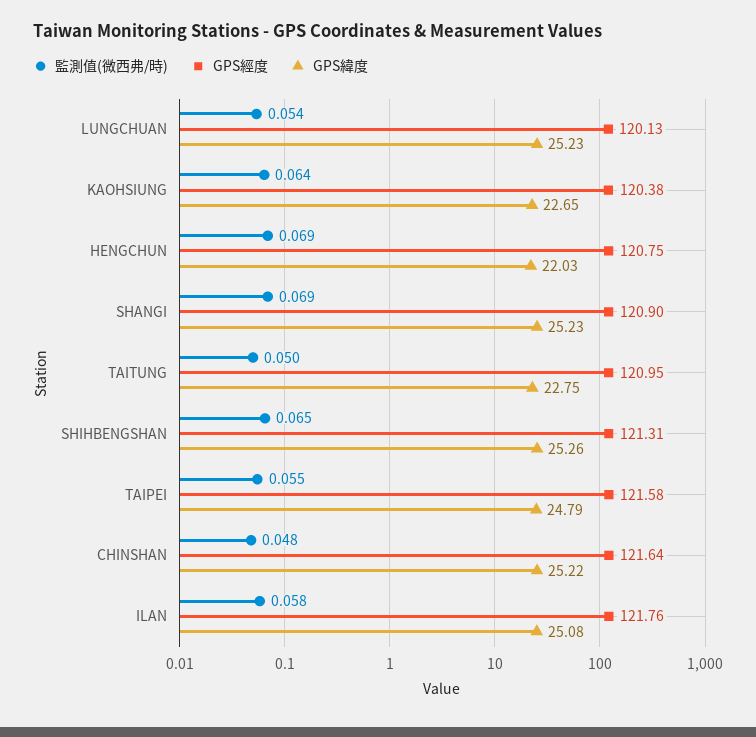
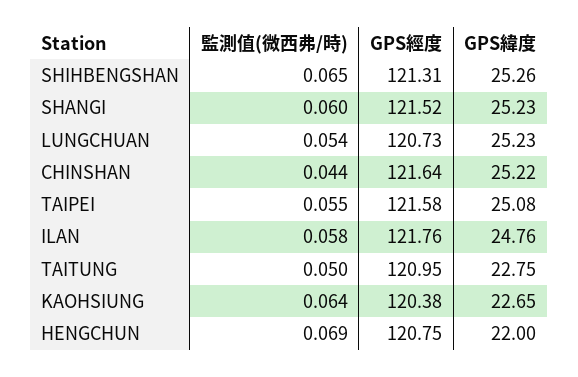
GPS經度, LUNGCHUAN: 120.13 -> 120.73
GPS緯度, HENGCHUN: 22.03 -> 22
監測值(微西弗/時), SHANGI: 0.069 -> 0.06
GPS經度, SHANGI: 120.9 -> 121.52
GPS緯度, TAIPEI: 24.79 -> 25.08
監測值(微西弗/時), CHINSHAN: 0.048 -> 0.044
GPS緯度, ILAN: 25.08 -> 24.76

